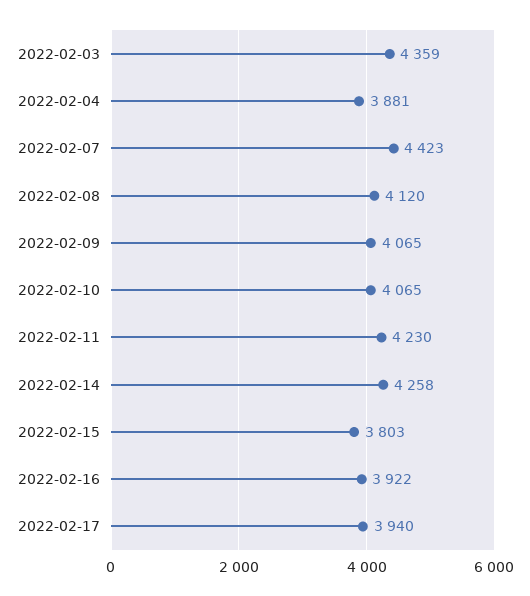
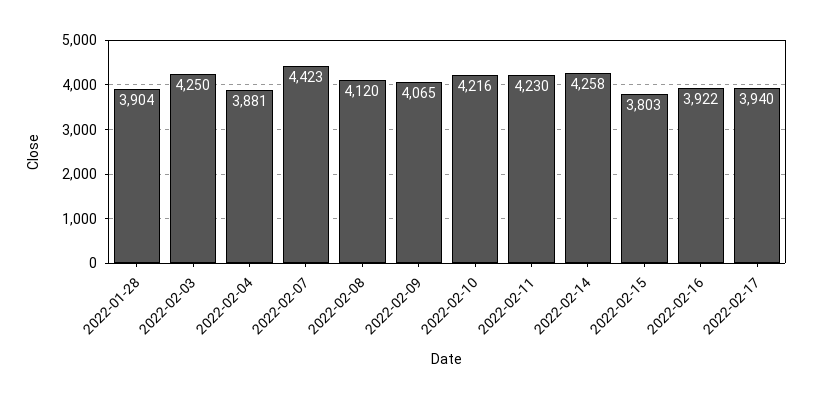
2022-02-03: 4359 -> 4250
2022-02-10: 4065 -> 4216
2022-01-28: none -> 3904

